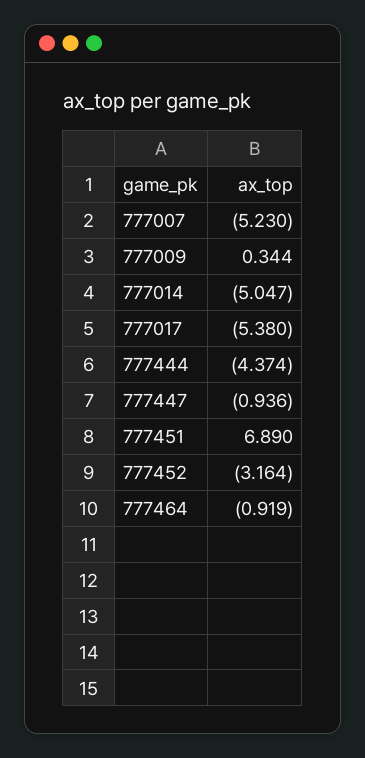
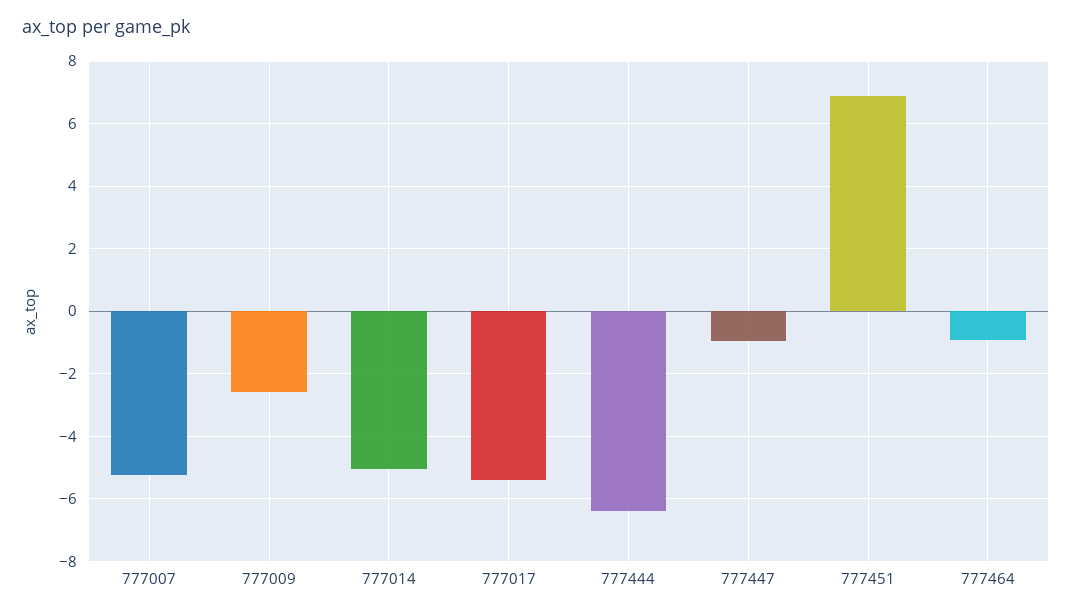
777009: 0.344 -> -2.6
777444: -4.374 -> -6.4
777452: -3.164 -> none

